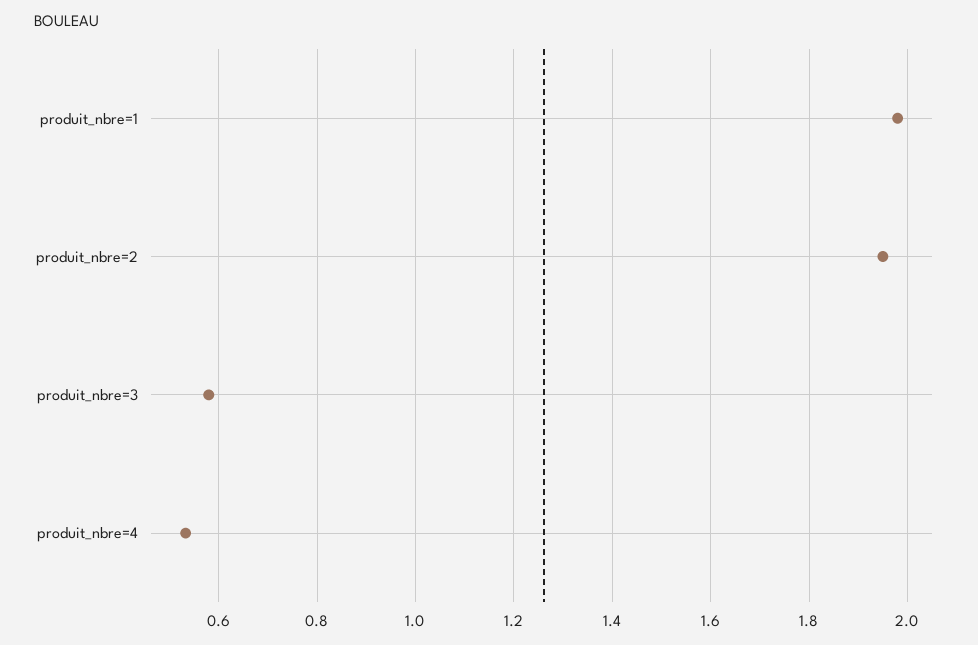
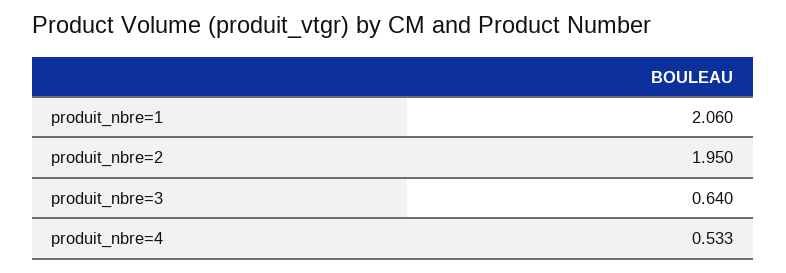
produit_nbre=1: 1.98 -> 2.06
produit_nbre=3: 0.58 -> 0.64

